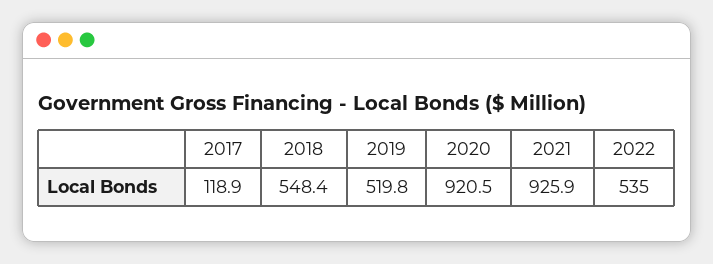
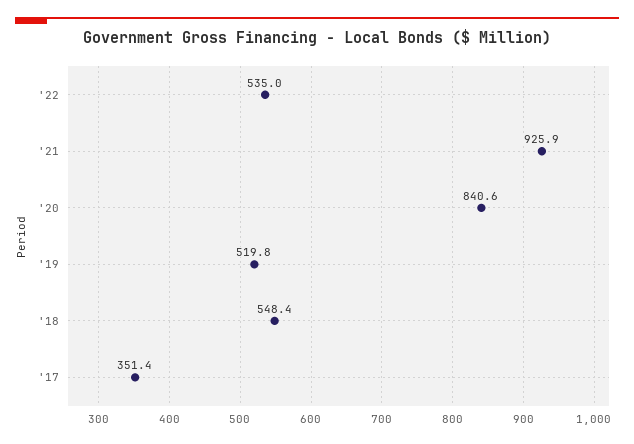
2017: 118.9 -> 351.4
2020: 920.5 -> 840.6

